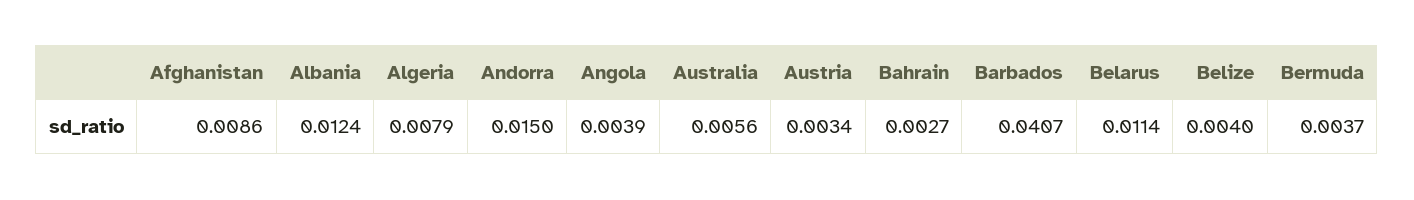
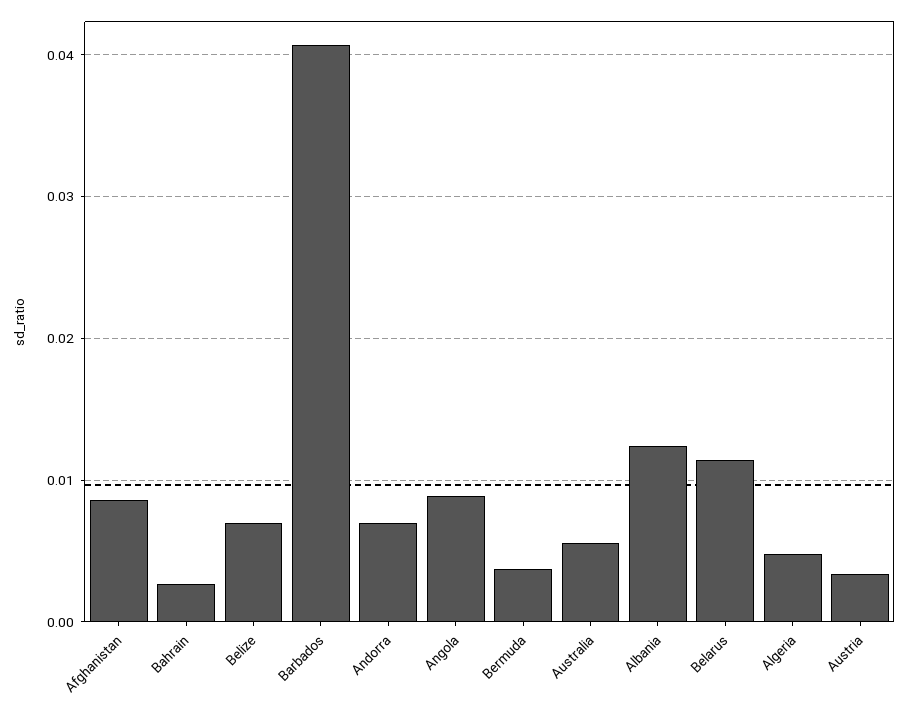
Algeria: 0.0079 -> 0.005
Andorra: 0.015 -> 0.007
Angola: 0.0039 -> 0.009
Belize: 0.004 -> 0.007

